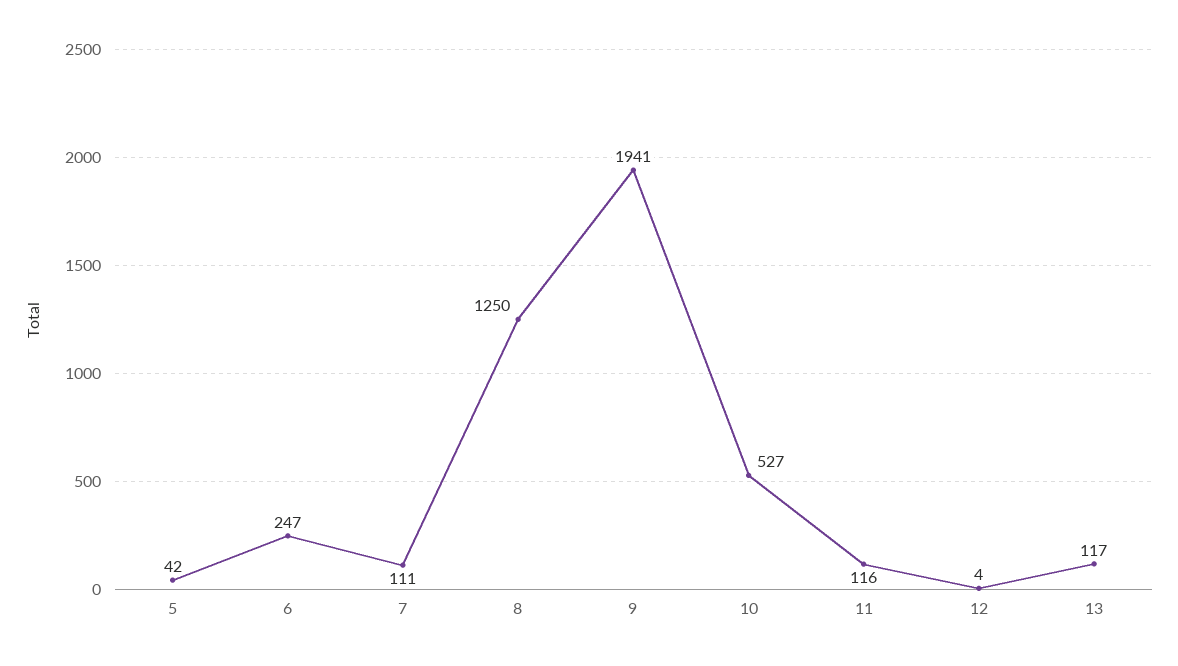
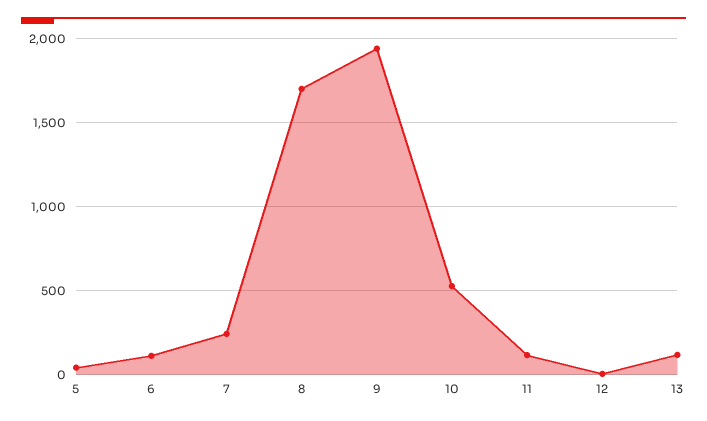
6: 247 -> 100
7: 111 -> 250
8: 1250 -> 1700

